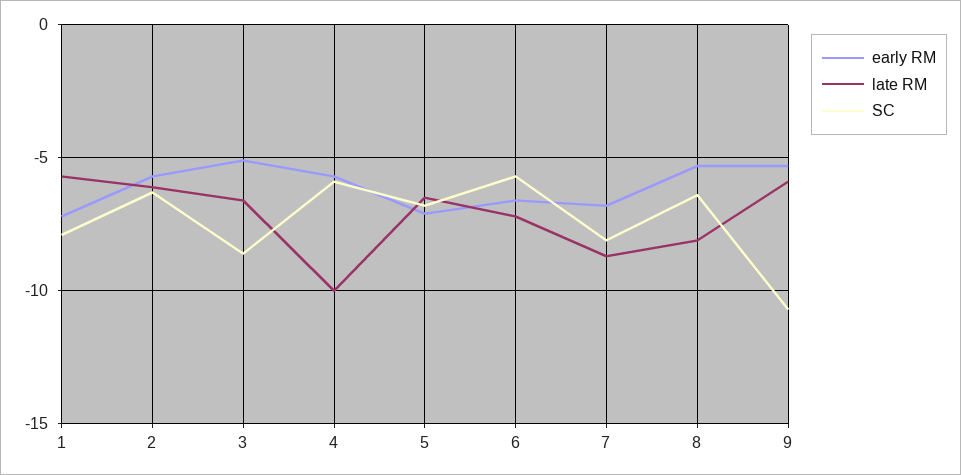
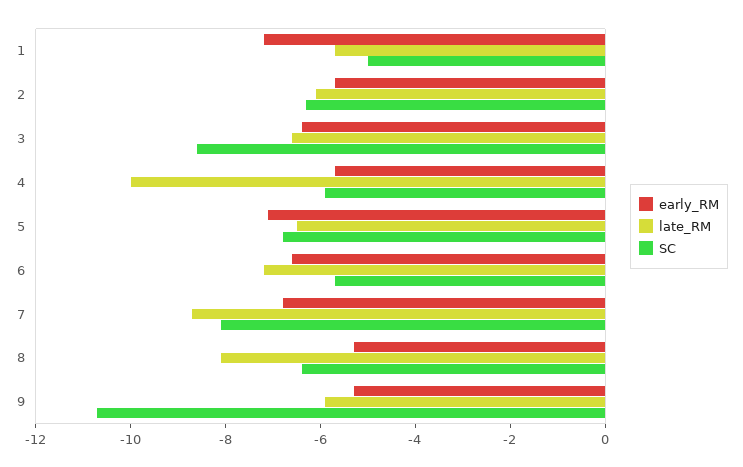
SC, 1: -8 -> -5
early RM, 3: -5 -> -6.5

